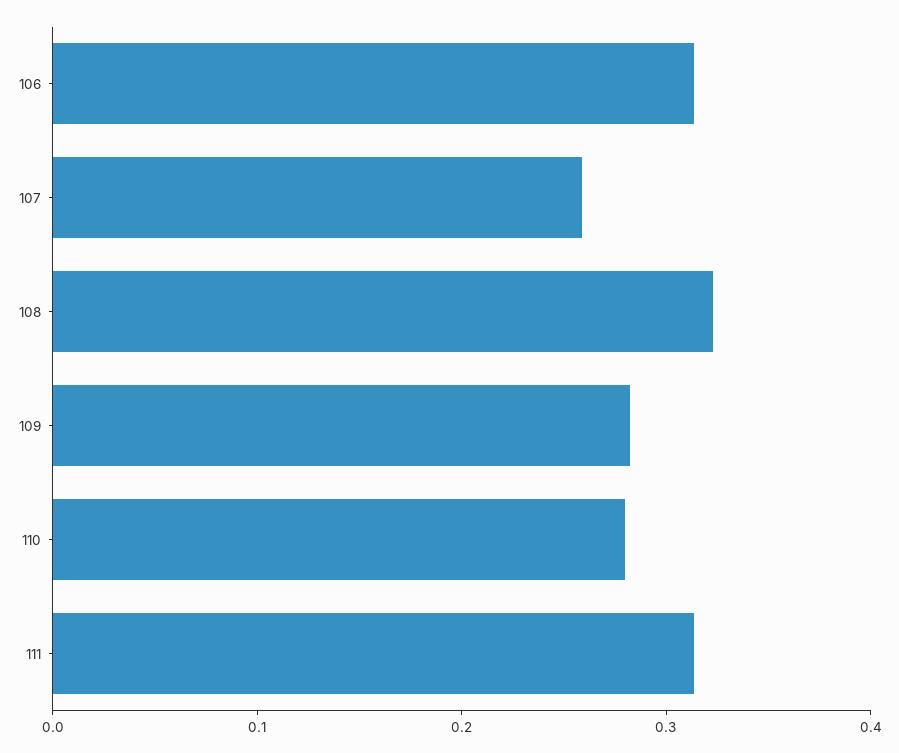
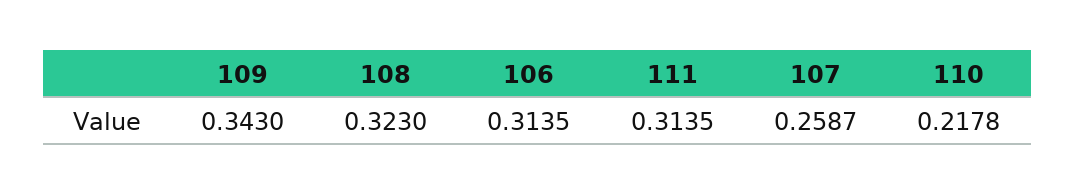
109: 0.28 -> 0.343
110: 0.28 -> 0.2178

